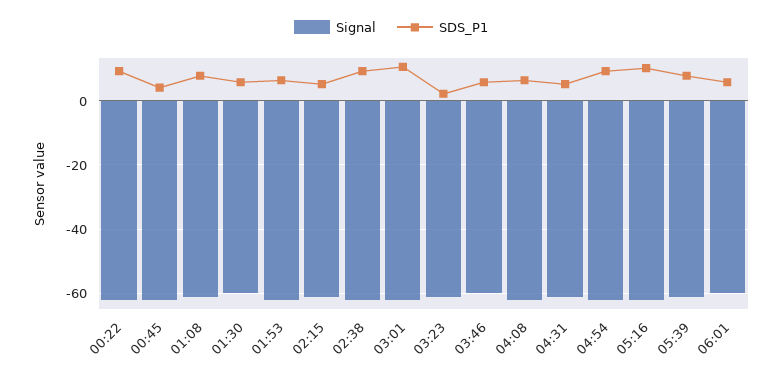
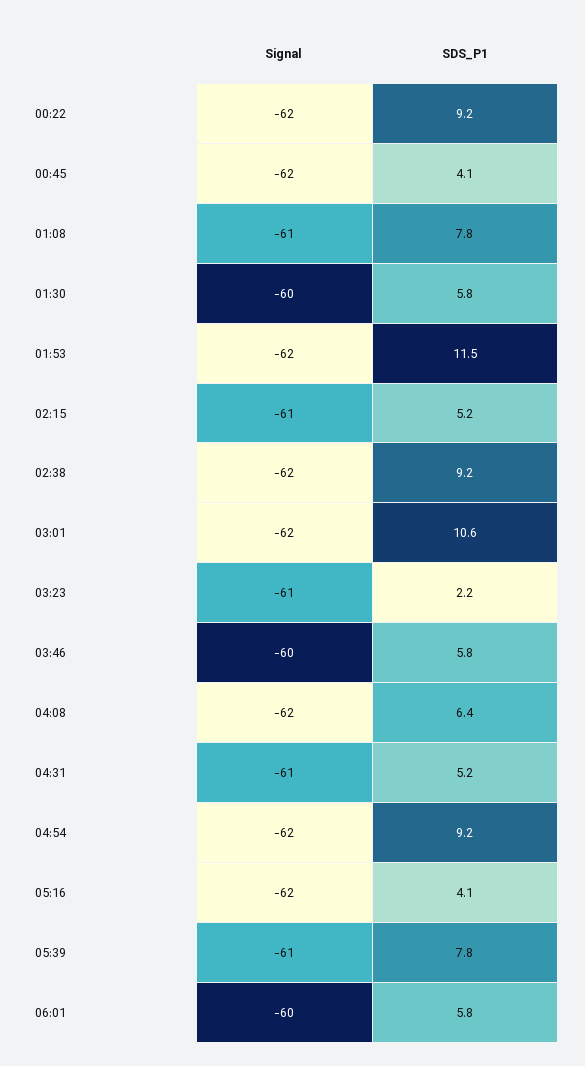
SDS_P1, 01:53: 6 -> 11.5
SDS_P1, 05:16: 10 -> 4.1

